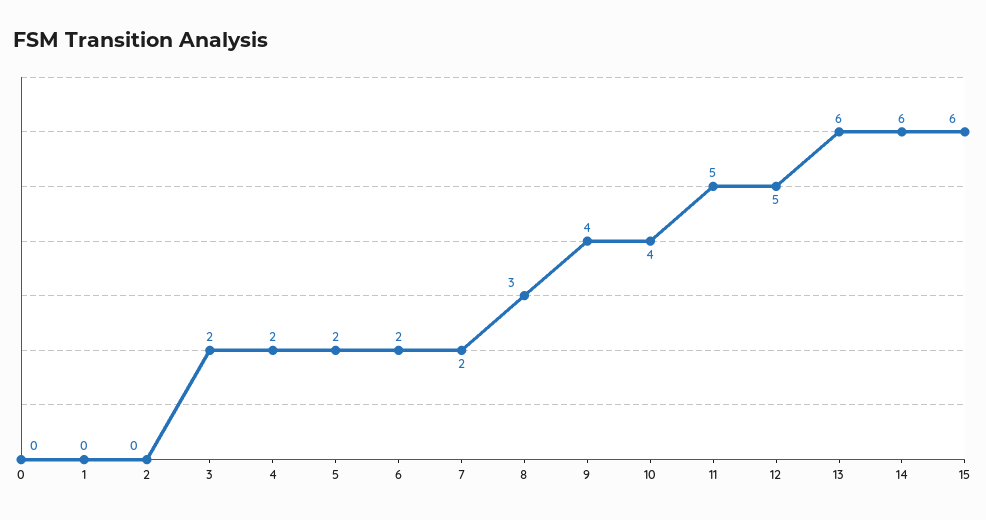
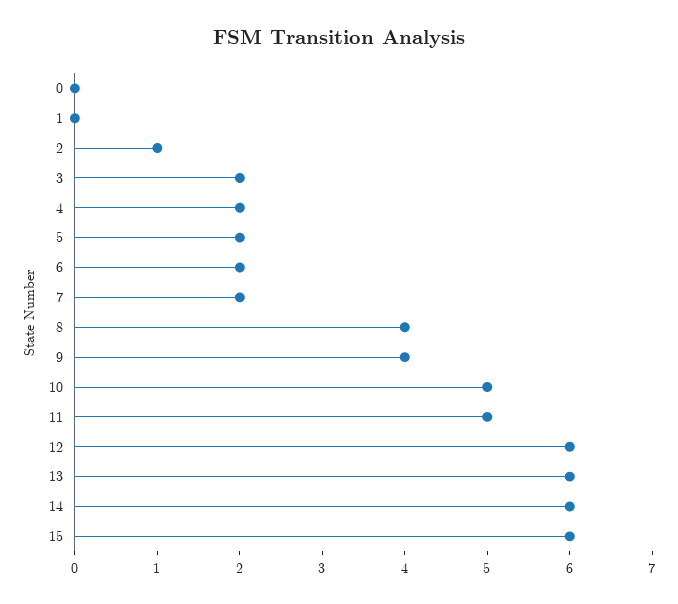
2: 0 -> 1
8: 3 -> 4
10: 4 -> 5
12: 5 -> 6

